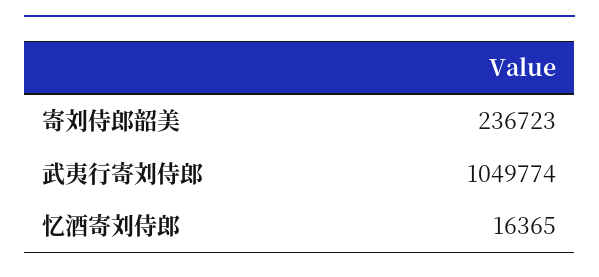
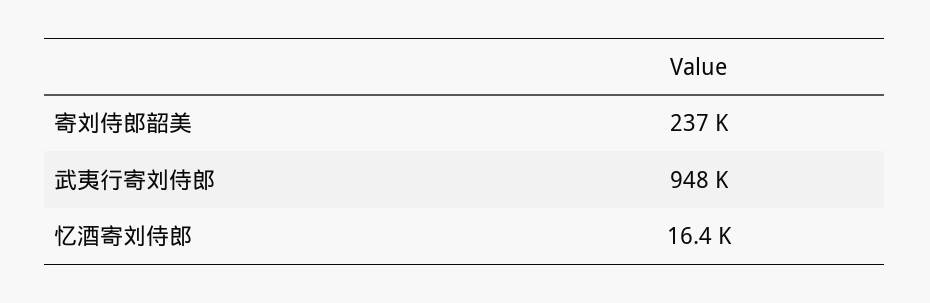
武夷行寄刘侍郎: 1049774 -> 948000

